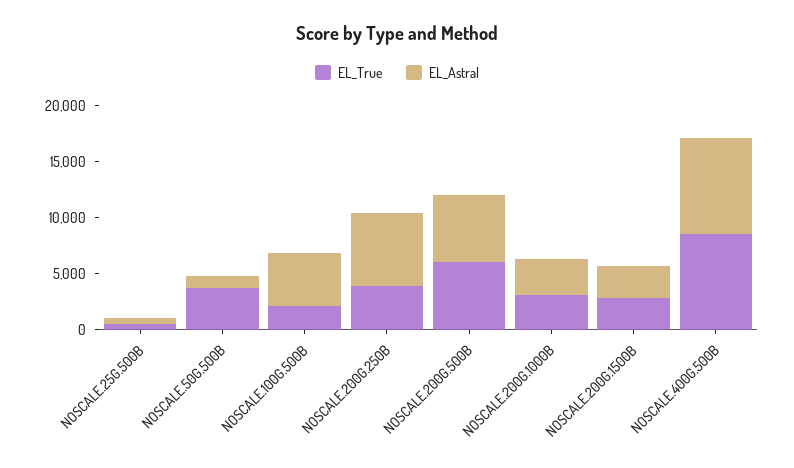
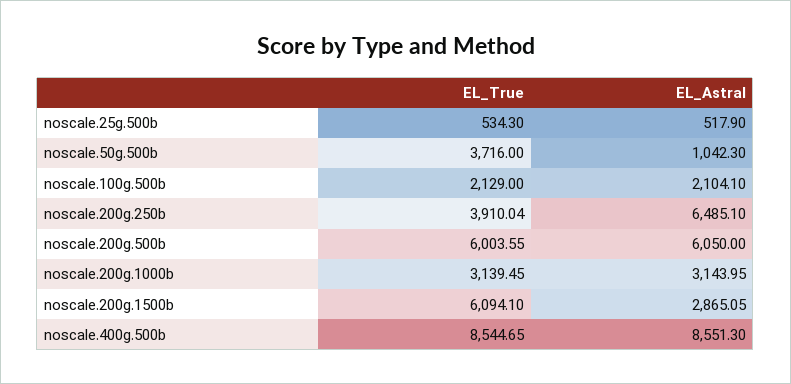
EL_Astral, NOSCALE.100G.500B: 5000 -> 2104.1
EL_True, NOSCALE.200G.1500B: 3000 -> 6094.1

